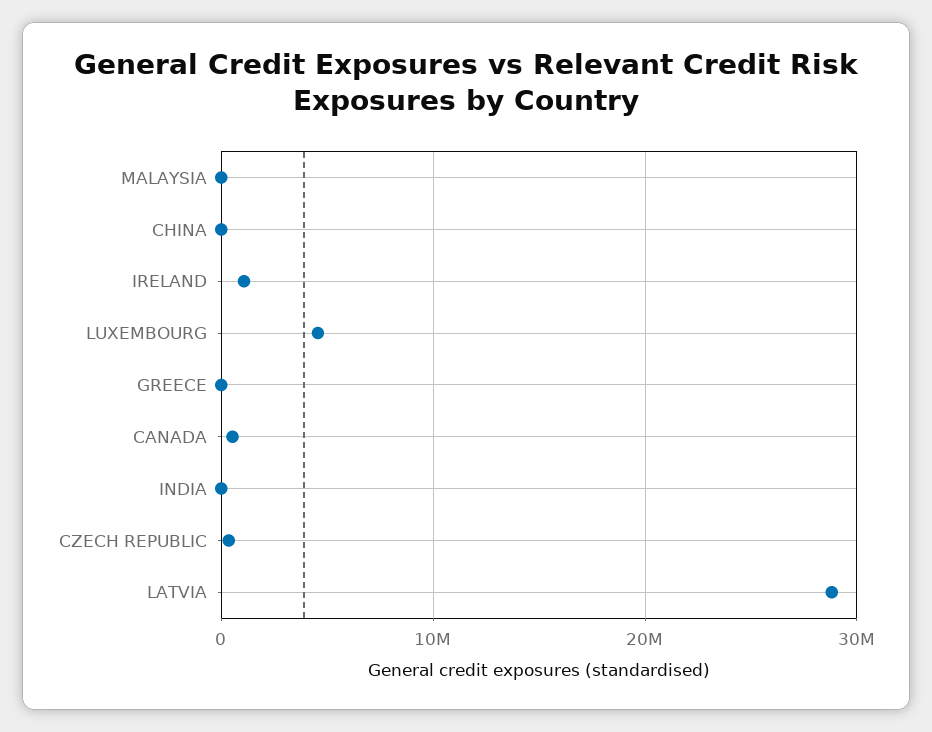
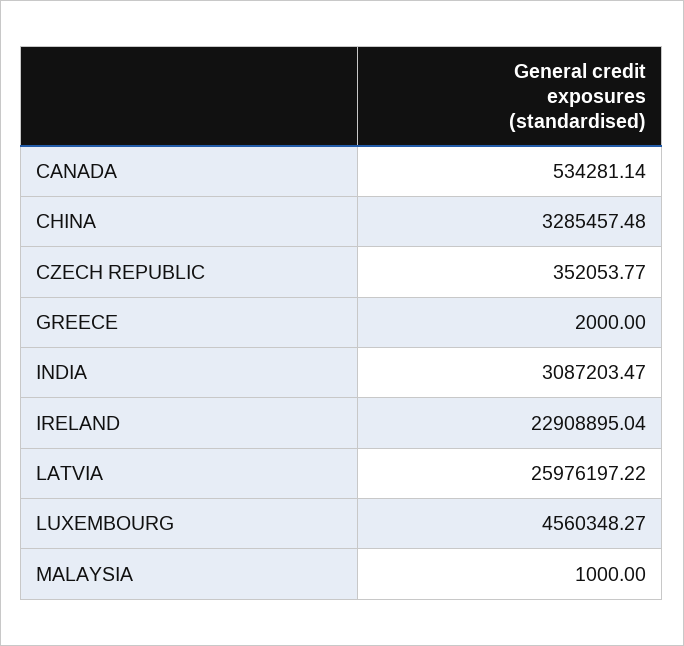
CHINA: 0 -> 3285457.48
IRELAND: 1000000 -> 22908895.04
INDIA: 0 -> 3087203.47
LATVIA: 29000000 -> 25976197.22

